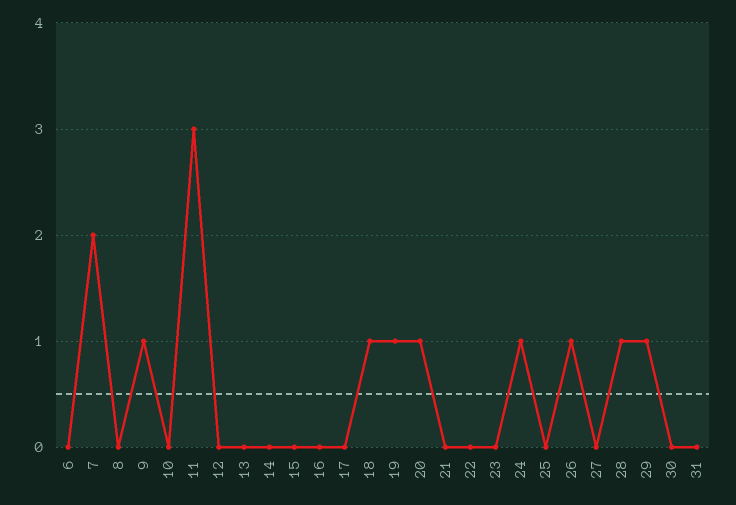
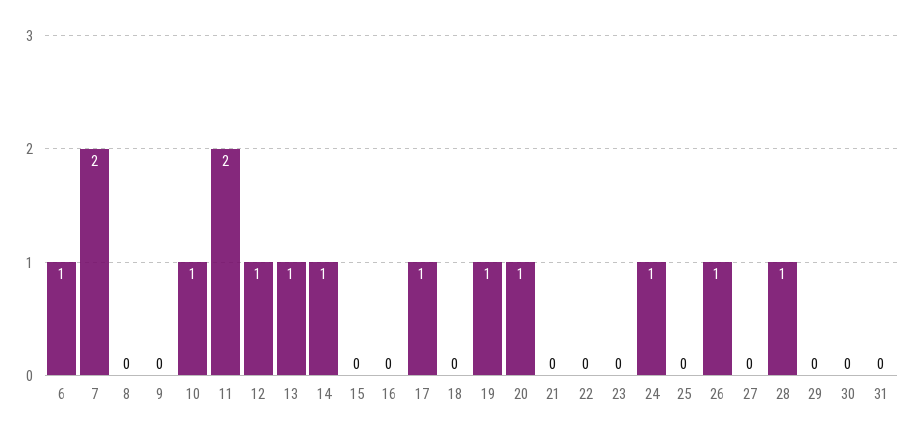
6: 0 -> 1
9: 1 -> 0
10: 0 -> 1
11: 3 -> 2
12: 0 -> 1
13: 0 -> 1
14: 0 -> 1
17: 0 -> 1
18: 1 -> 0
29: 1 -> 0

